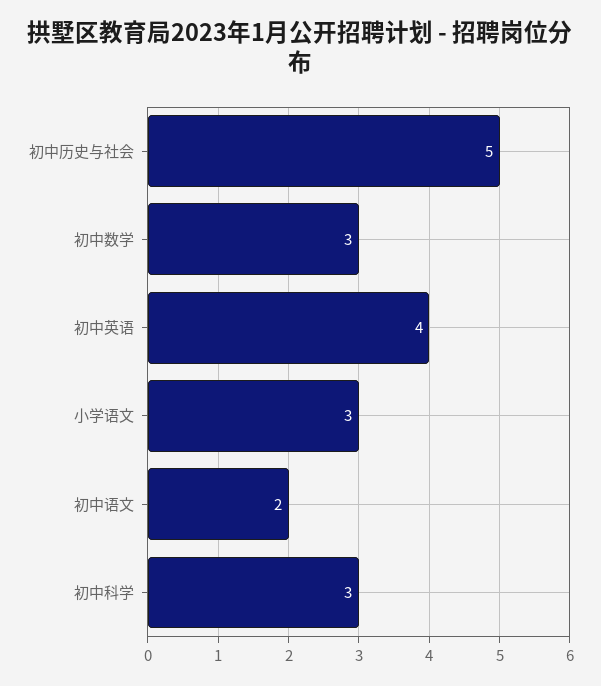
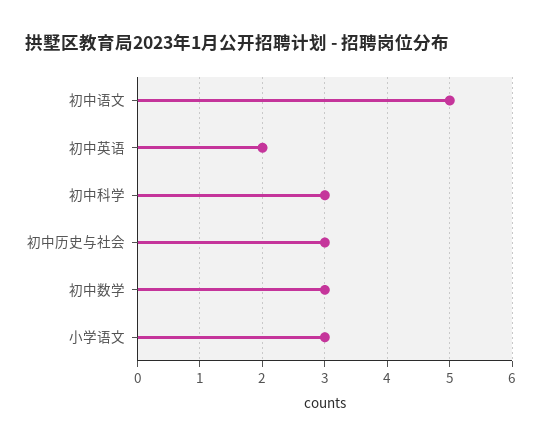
初中历史与社会: 5 -> 3
初中英语: 4 -> 2
初中语文: 2 -> 5

